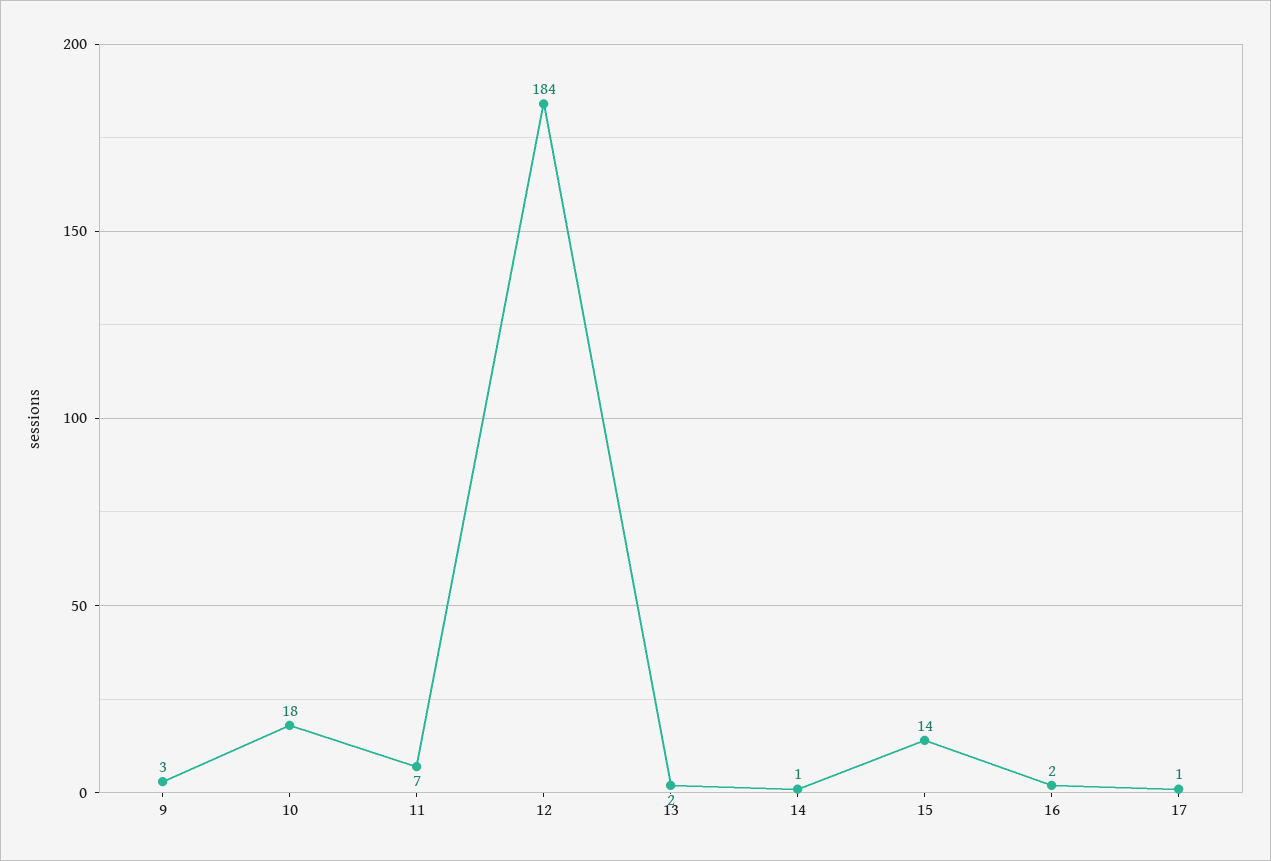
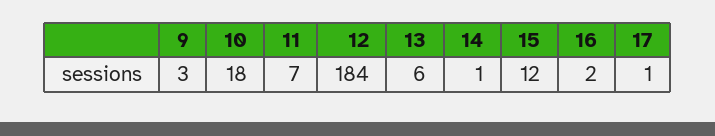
13: 2 -> 6
15: 14 -> 12

